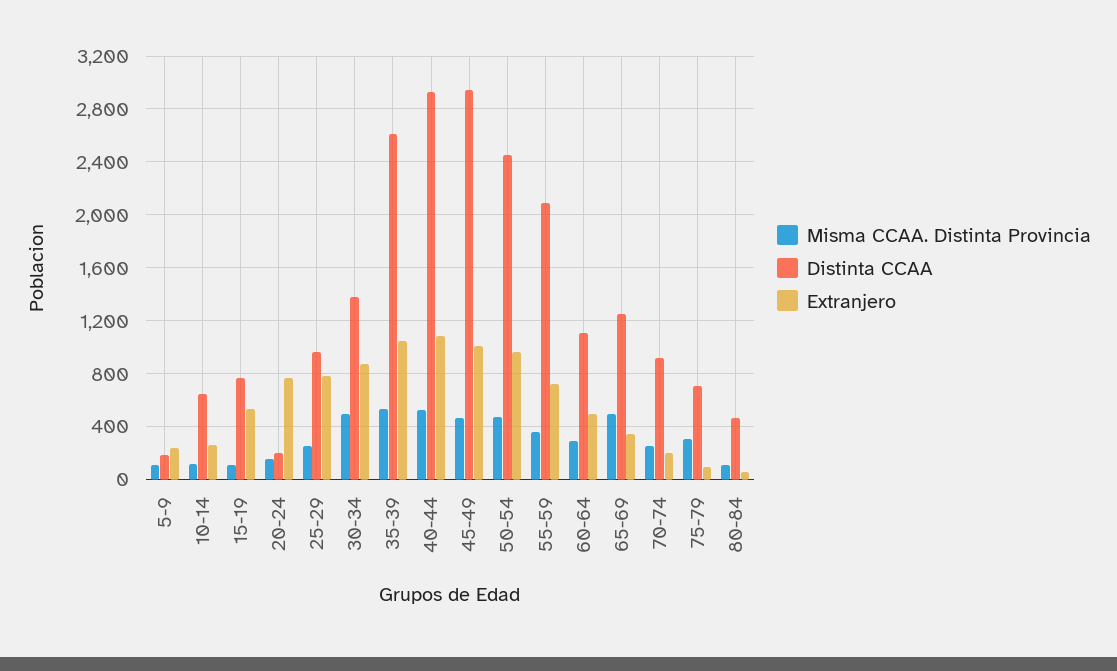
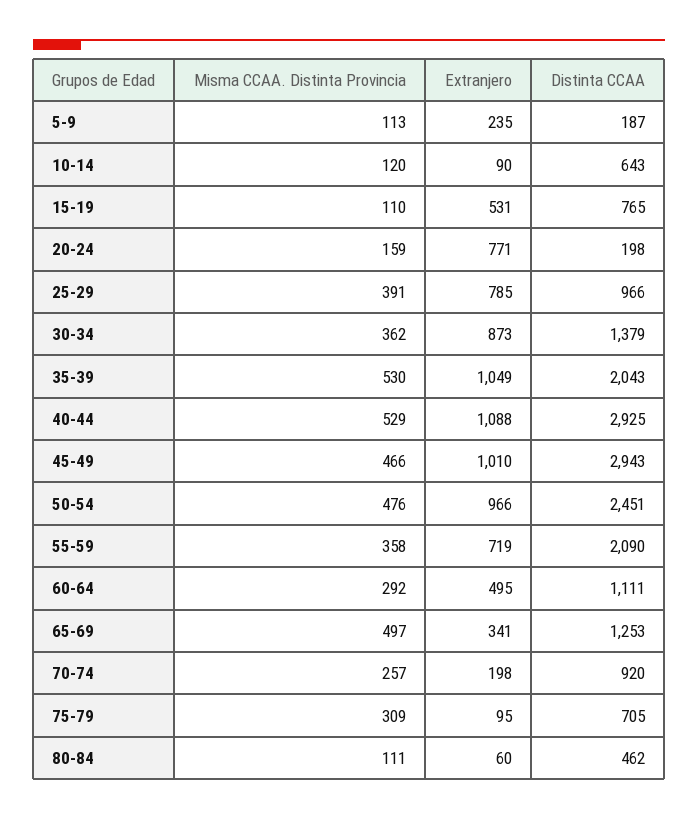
Extranjero, 10-14: 250 -> 90
Misma CCAA. Distinta Provincia, 25-29: 250 -> 391
Misma CCAA. Distinta Provincia, 30-34: 500 -> 362
Distinta CCAA, 35-39: 2600 -> 2043

